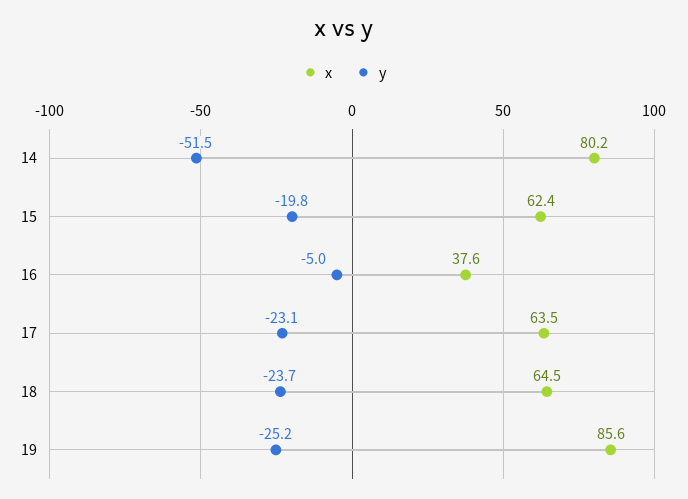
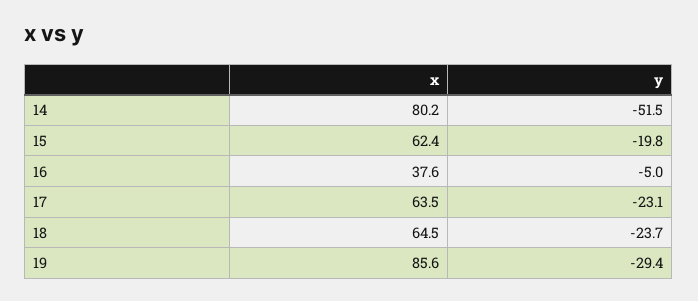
y, 19: -25.2 -> -29.4

